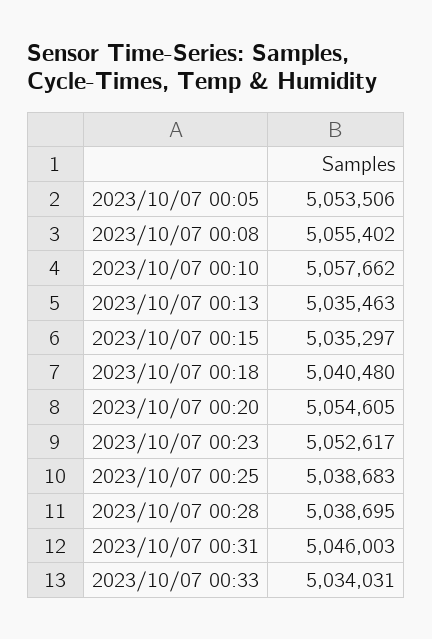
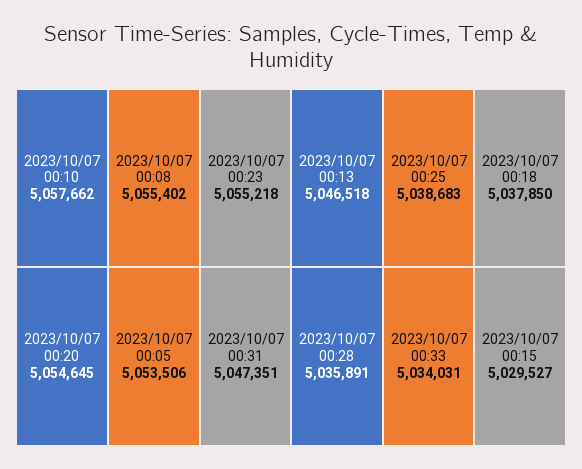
2023/10/07 00:13: 5035463 -> 5046518
2023/10/07 00:15: 5035297 -> 5029527
2023/10/07 00:18: 5040480 -> 5037850
2023/10/07 00:20: 5054605 -> 5054645
2023/10/07 00:23: 5052617 -> 5055218
2023/10/07 00:28: 5038695 -> 5035891
2023/10/07 00:31: 5046003 -> 5047351

